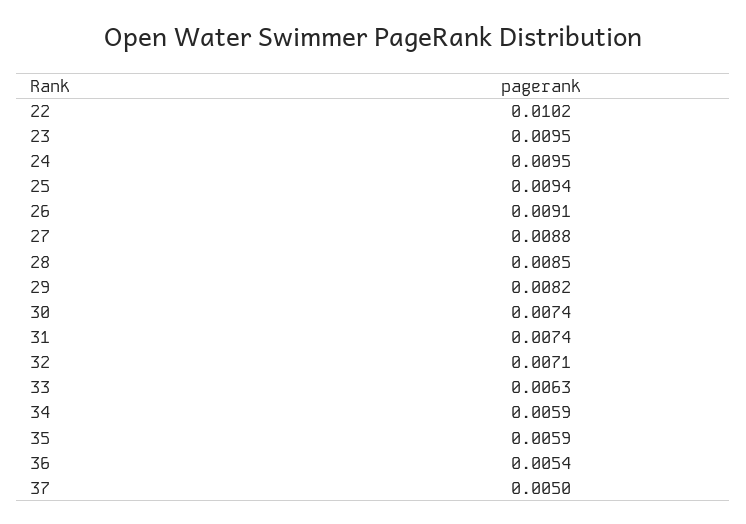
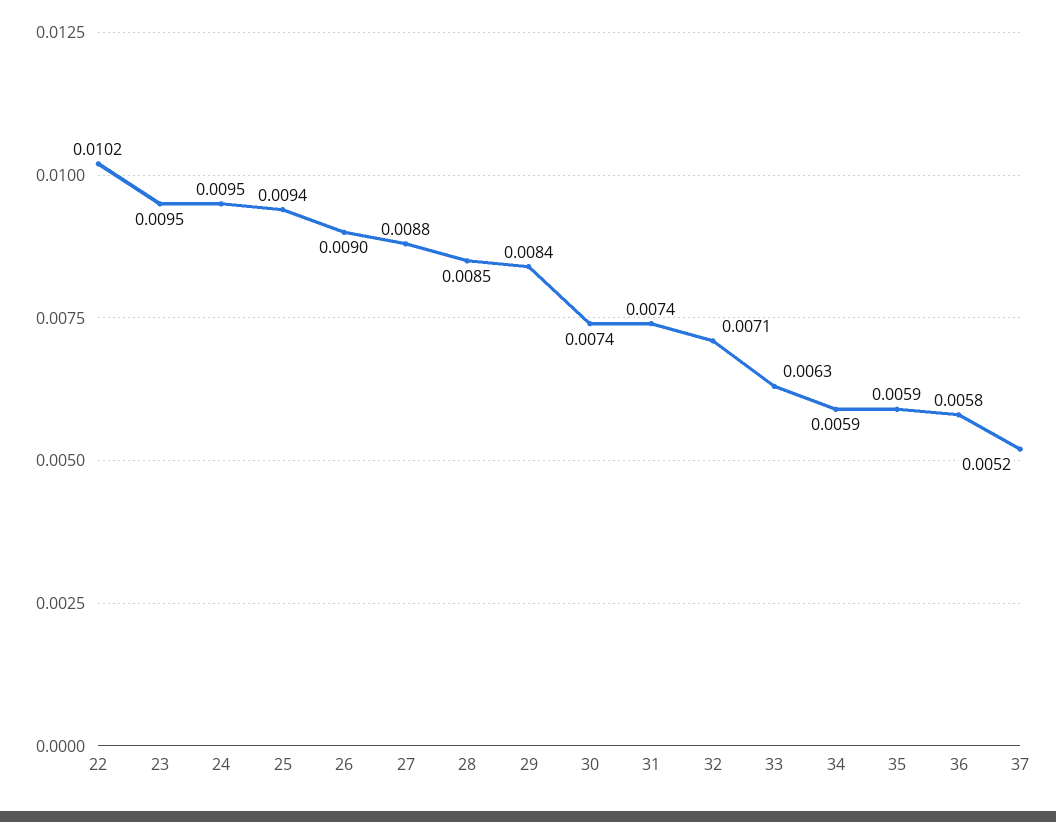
26: 0.0091 -> 0.009
29: 0.0082 -> 0.0084
36: 0.0054 -> 0.0058
37: 0.005 -> 0.0052

